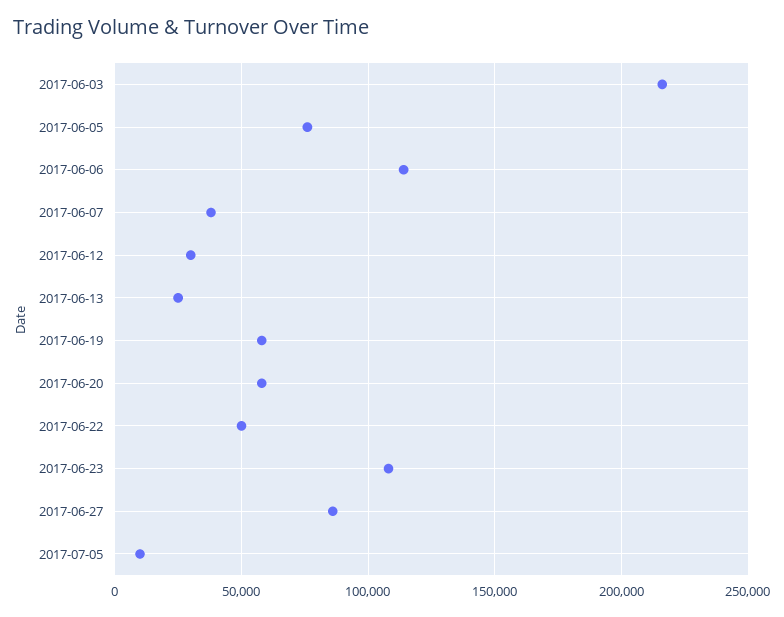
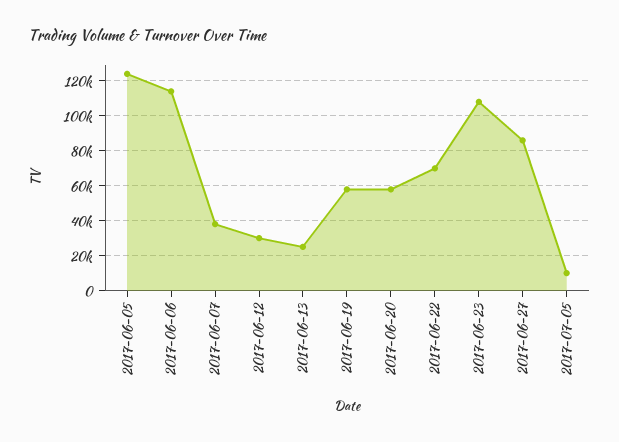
2017-06-03: 215000 -> none
2017-06-05: 75000 -> 125000
2017-06-22: 50000 -> 70000

